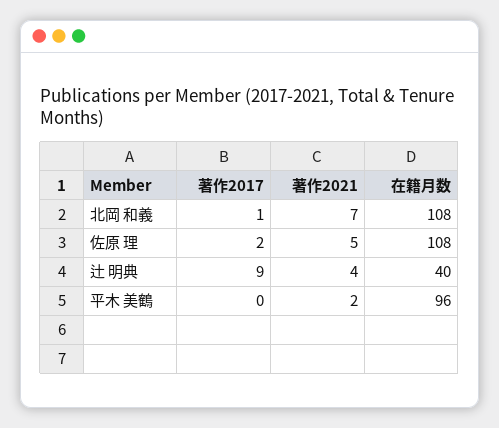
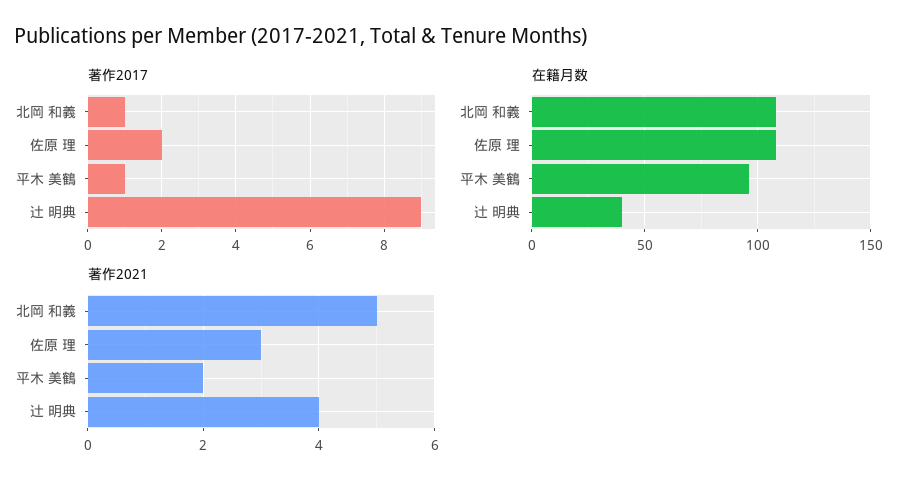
著作2021, 北岡 和義: 7 -> 5
著作2021, 佐原 理: 5 -> 3
著作2017, 平木 美鶴: 0 -> 1

